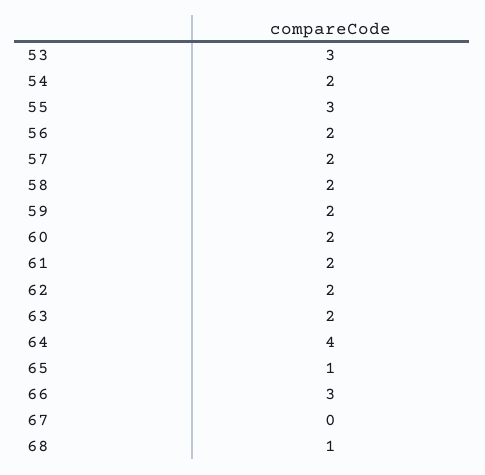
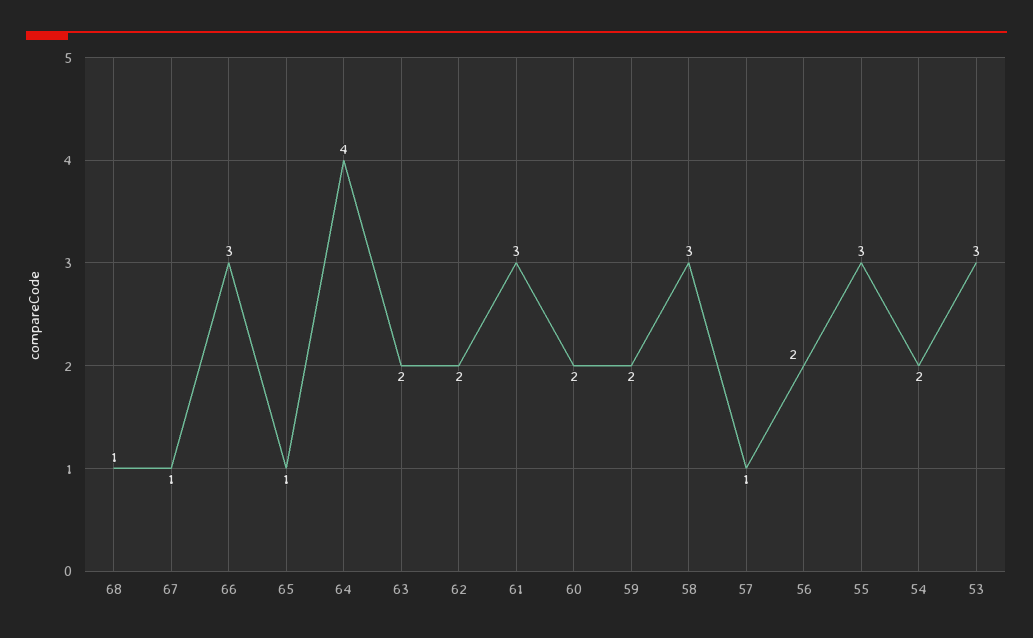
57: 2 -> 1
58: 2 -> 3
61: 2 -> 3
67: 0 -> 1

